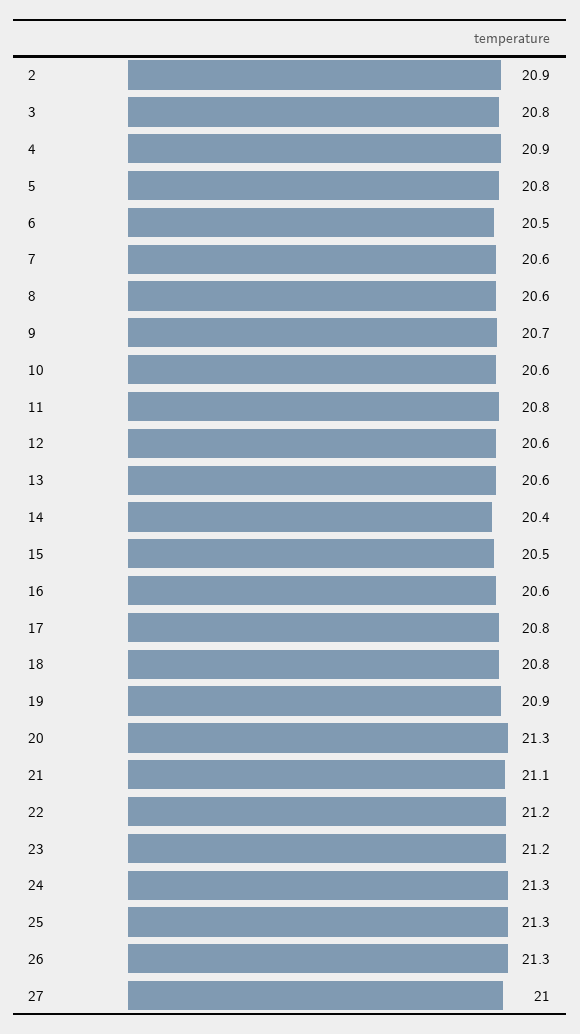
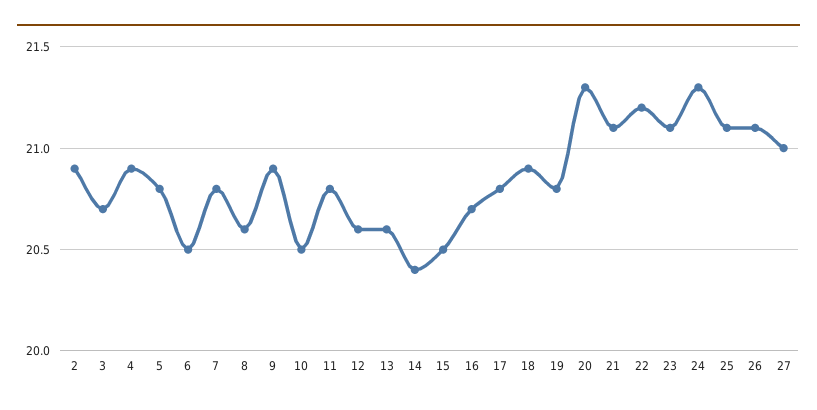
3: 20.8 -> 20.7
7: 20.6 -> 20.8
9: 20.7 -> 20.9
10: 20.6 -> 20.5
16: 20.6 -> 20.7
18: 20.8 -> 20.9
19: 20.9 -> 20.8
23: 21.2 -> 21.1
25: 21.3 -> 21.1
26: 21.3 -> 21.1

